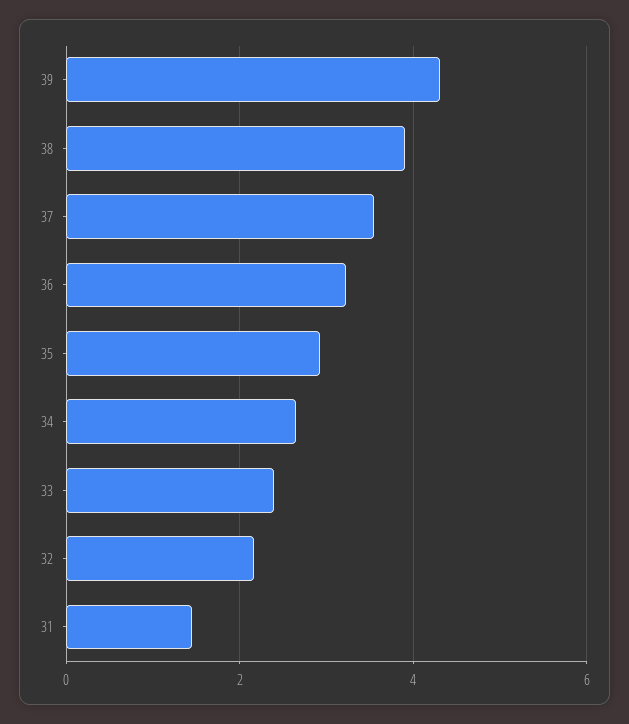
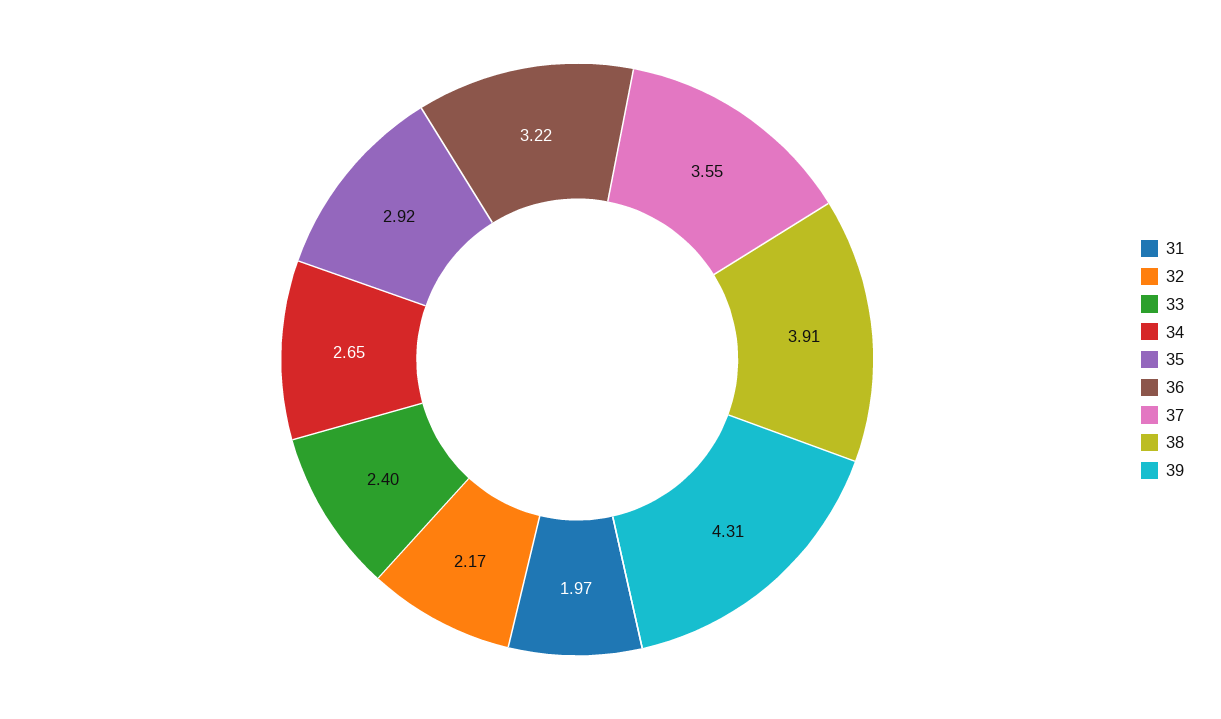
31: 1.4 -> 1.97

